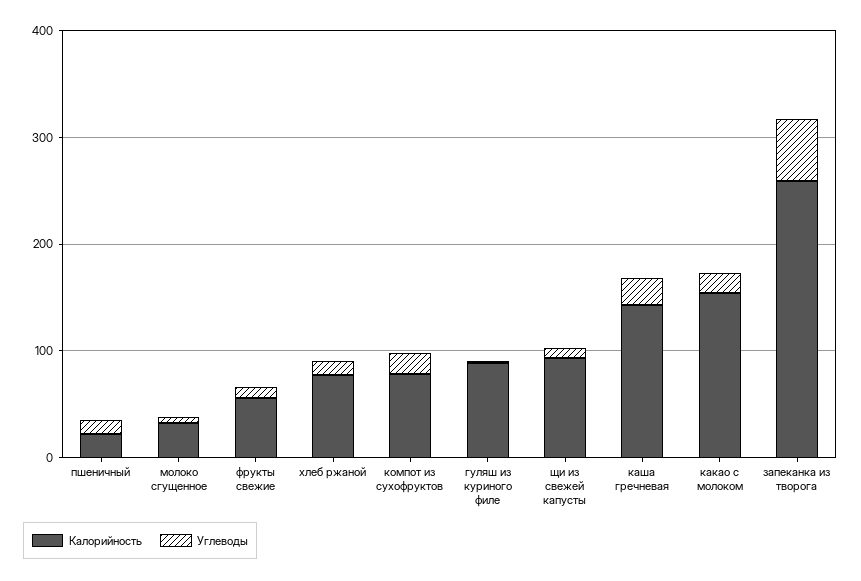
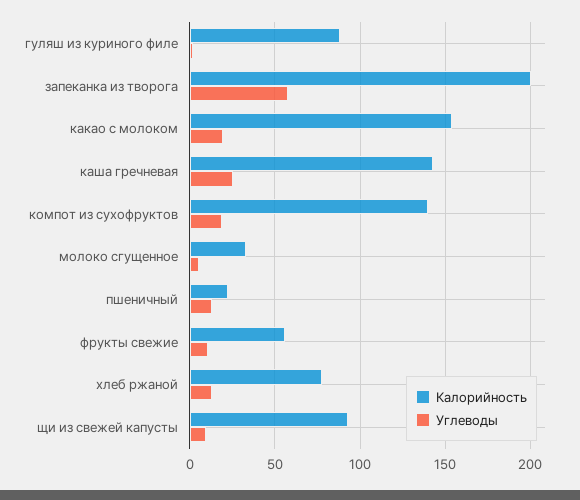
Калорийность, компот из сухофруктов: 80 -> 140
Калорийность, запеканка из творога: 260 -> 200

